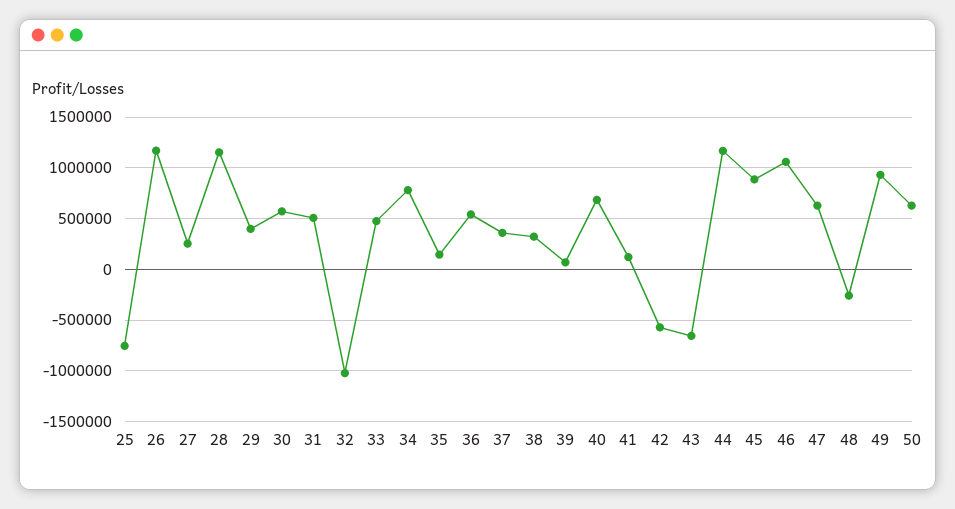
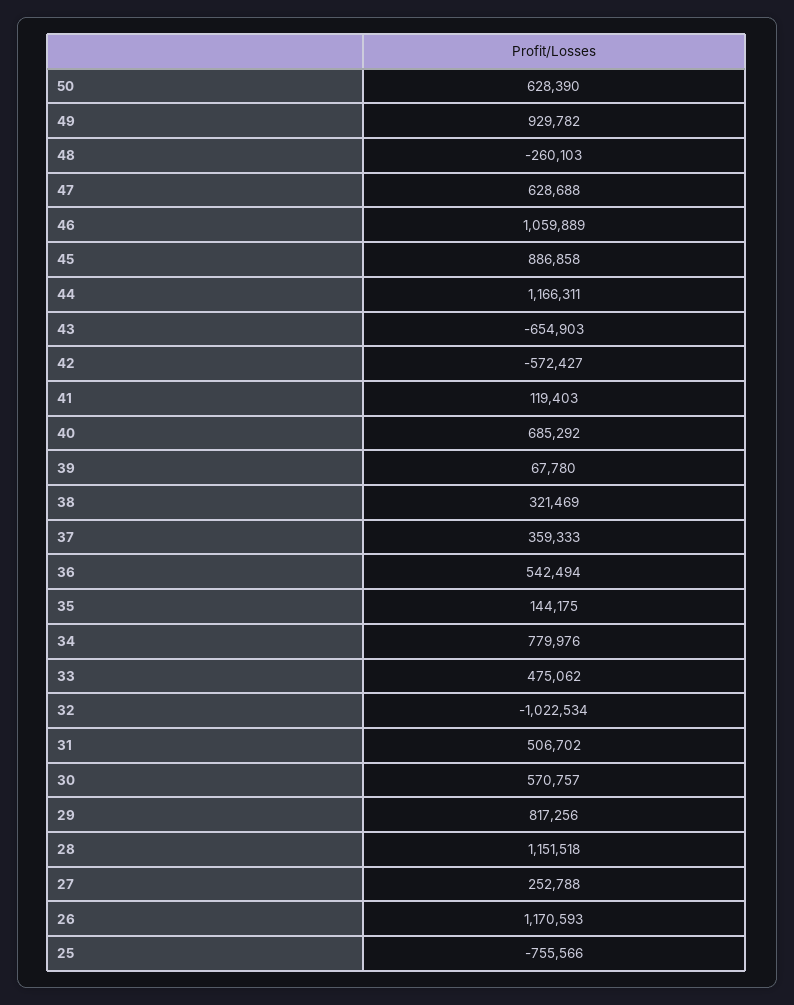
29: 400000 -> 817256

